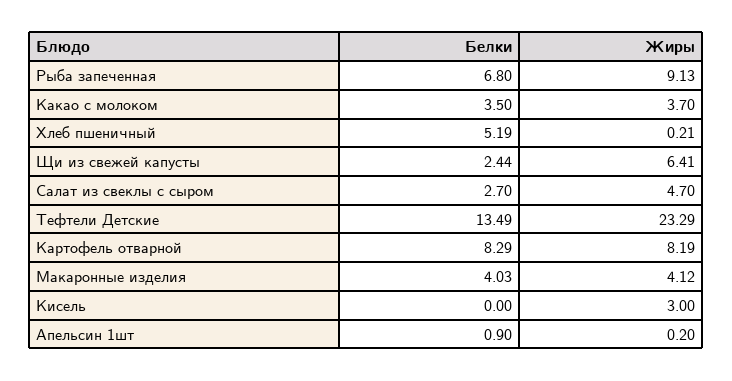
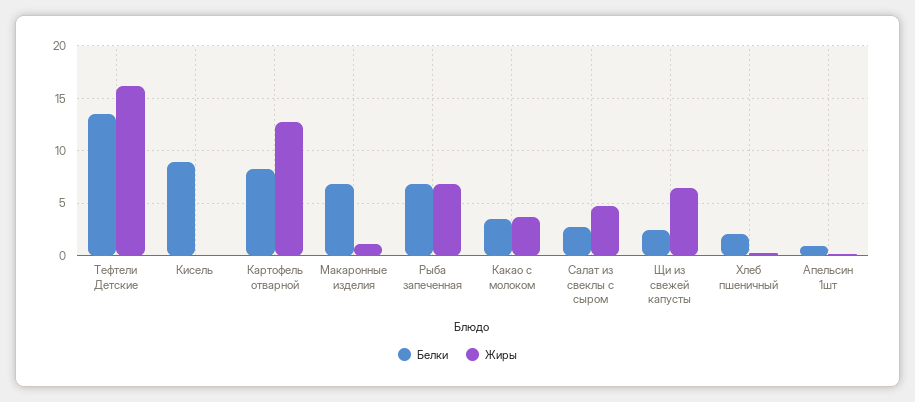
Жиры, Рыба запеченная: 9.13 -> 7
Белки, Хлеб пшеничный: 5.19 -> 2
Жиры, Тефтели Детские: 23.29 -> 16
Жиры, Картофель отварной: 8.19 -> 13
Белки, Макаронные изделия: 4.03 -> 7
Жиры, Макаронные изделия: 4.12 -> 1
Белки, Кисель: 0 -> 9
Жиры, Кисель: 3 -> 0

